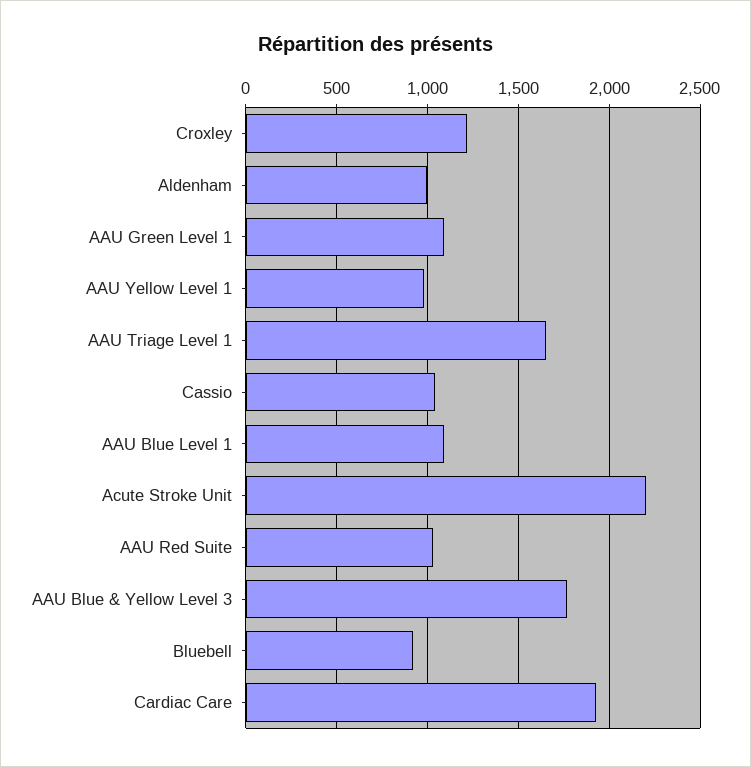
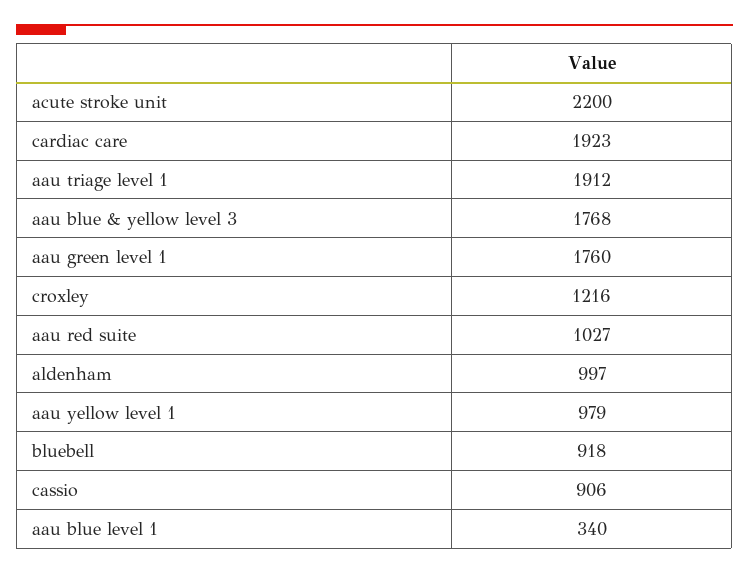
AAU Green Level 1: 1100 -> 1760
AAU Triage Level 1: 1650 -> 1912
Cassio: 1050 -> 906
AAU Blue Level 1: 1100 -> 340

